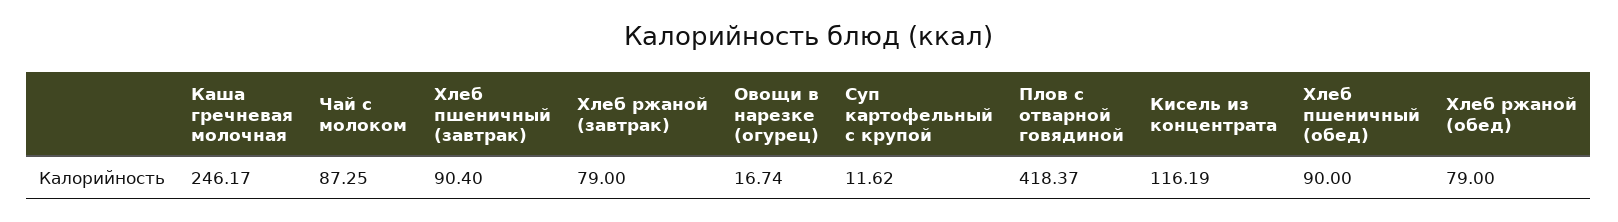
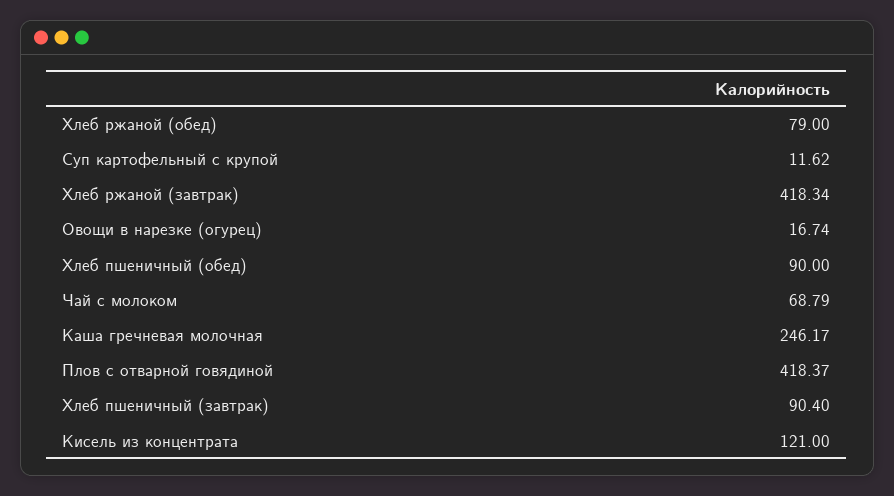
Чай с молоком: 87.25 -> 68.79
Хлеб ржаной (завтрак): 79 -> 418.34
Кисель из концентрата: 116.19 -> 121

